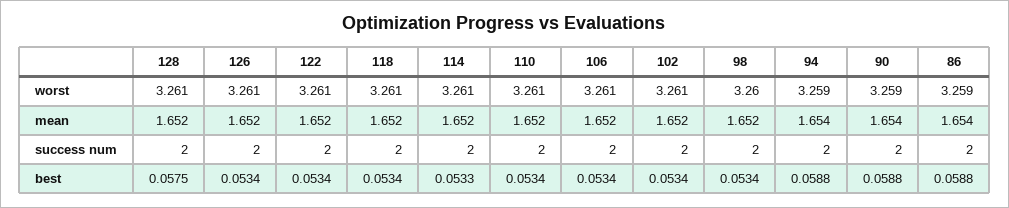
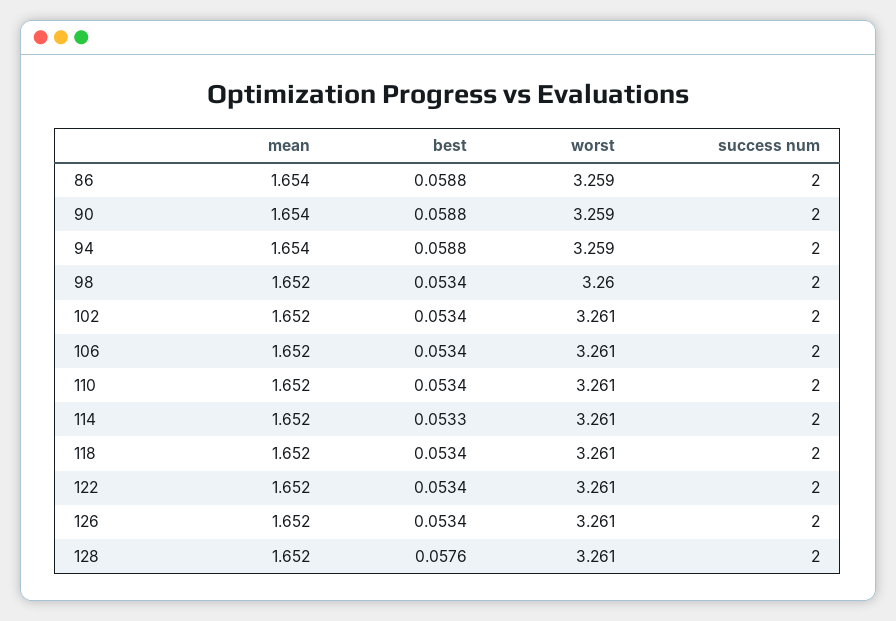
128, best: 0.0575 -> 0.0576

